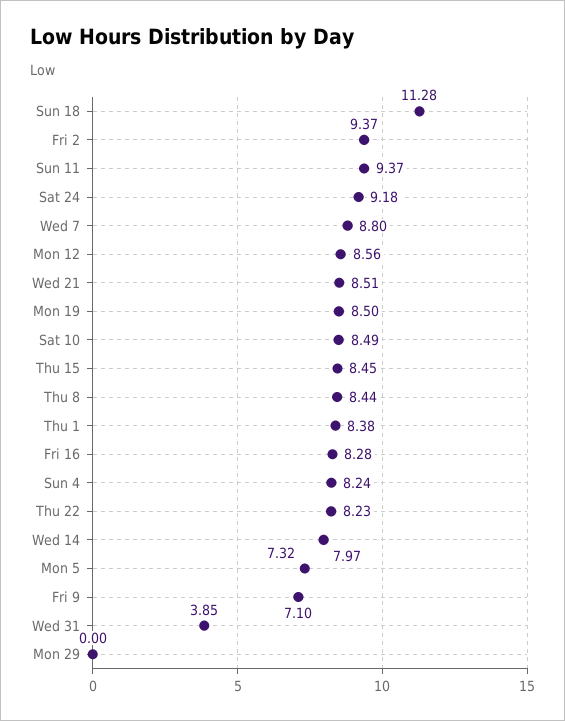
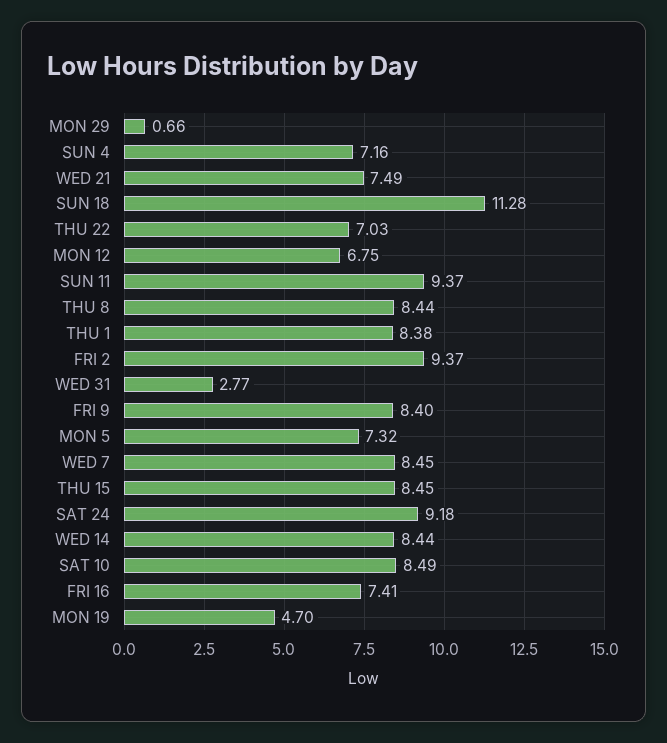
Wed 7: 8.8 -> 8.45
Mon 12: 8.56 -> 6.75
Wed 21: 8.51 -> 7.49
Mon 19: 8.5 -> 4.7
Fri 16: 8.28 -> 7.41
Sun 4: 8.24 -> 7.16
Thu 22: 8.23 -> 7.03
Wed 14: 7.97 -> 8.44
Fri 9: 7.1 -> 8.4
Wed 31: 3.85 -> 2.77
Mon 29: 0 -> 0.66

